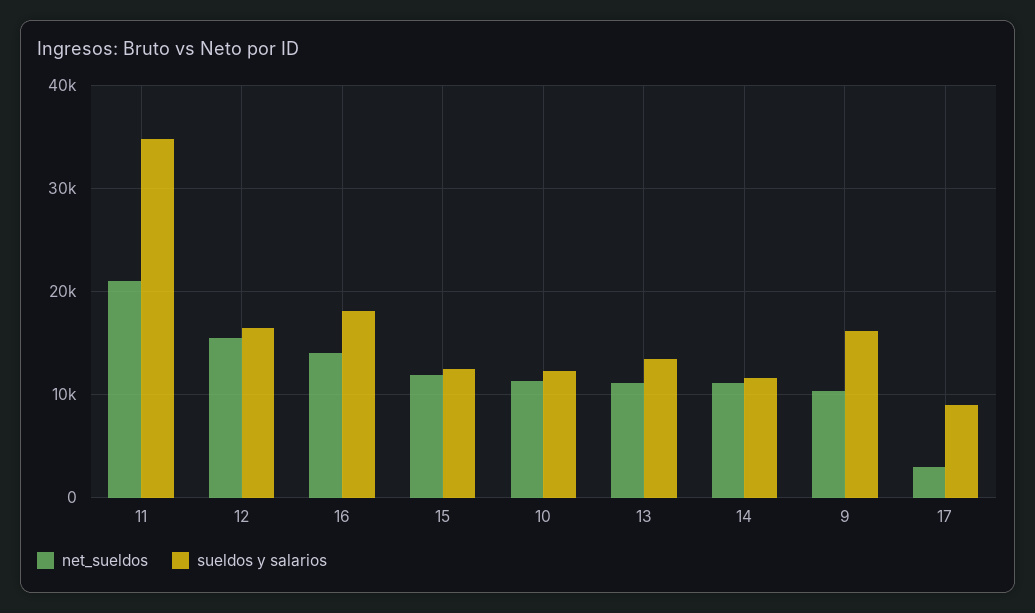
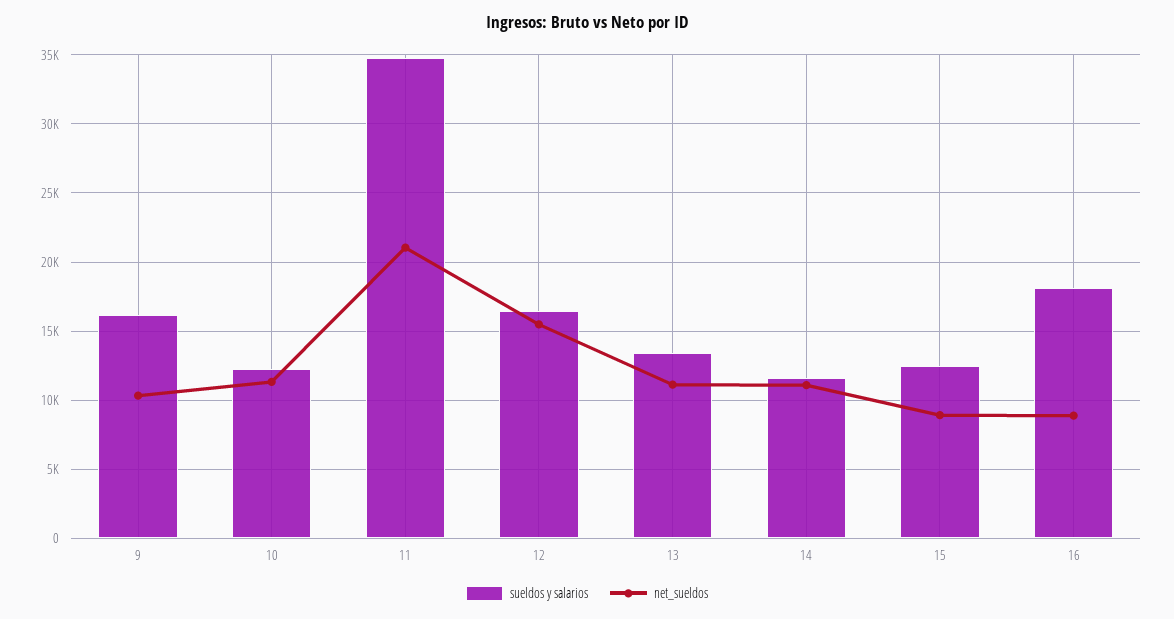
net_sueldos, 16: 14000 -> 9000
net_sueldos, 15: 12000 -> 9000
net_sueldos, 17: 3000 -> none
sueldos y salarios, 17: 9000 -> none

